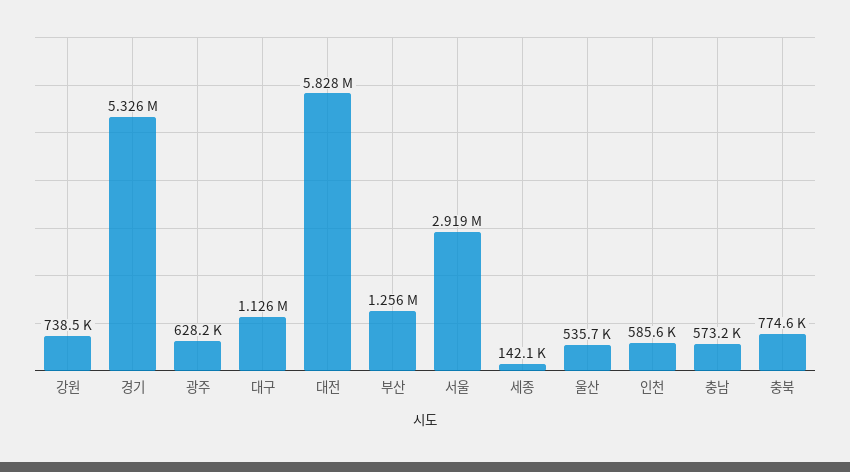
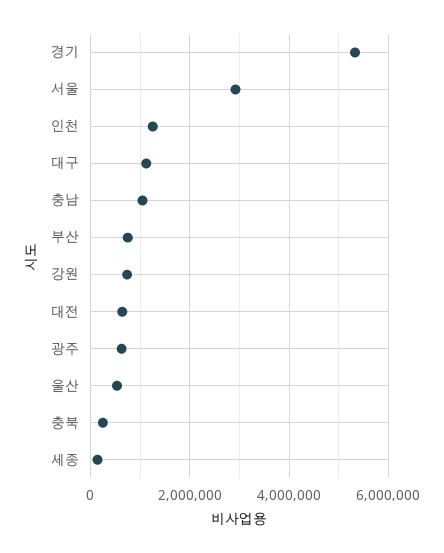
대전: 5828000 -> 600000
부산: 1256000 -> 800000
인천: 585600 -> 1200000
충남: 573200 -> 1000000
충북: 774600 -> 200000

